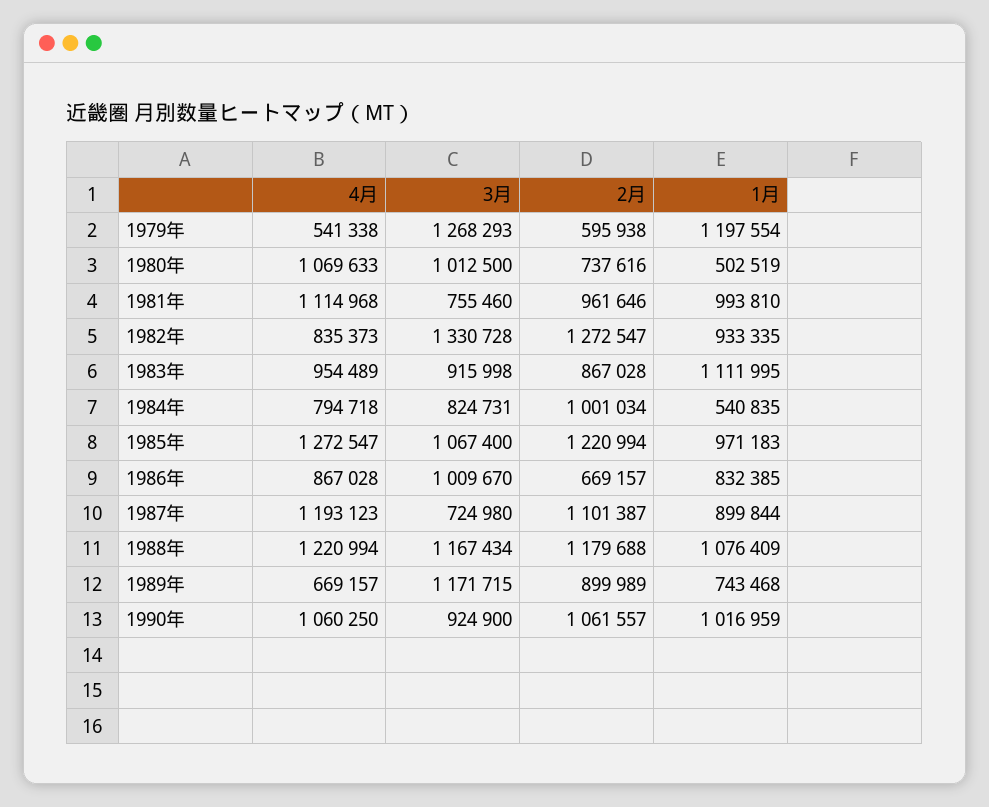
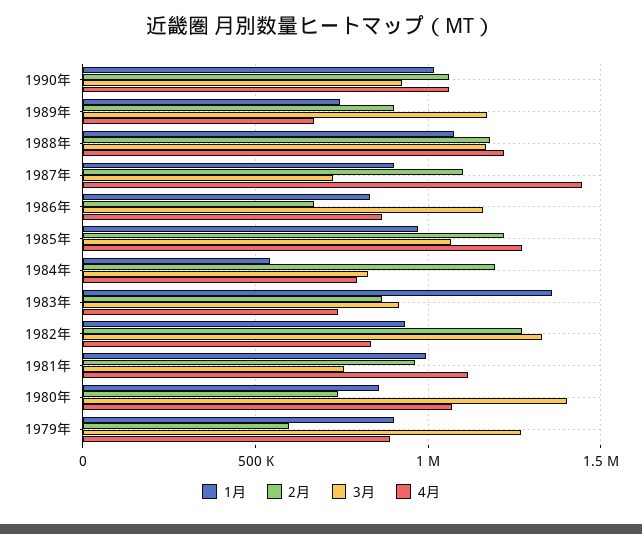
4月, 1979年: 541338 -> 900000
1月, 1979年: 1197554 -> 900000
3月, 1980年: 1012500 -> 1400000
1月, 1980年: 502519 -> 850000
4月, 1983年: 954489 -> 750000
1月, 1983年: 1111995 -> 1350000
2月, 1984年: 1001034 -> 1200000
3月, 1986年: 1009670 -> 1150000
4月, 1987年: 1193123 -> 1450000

